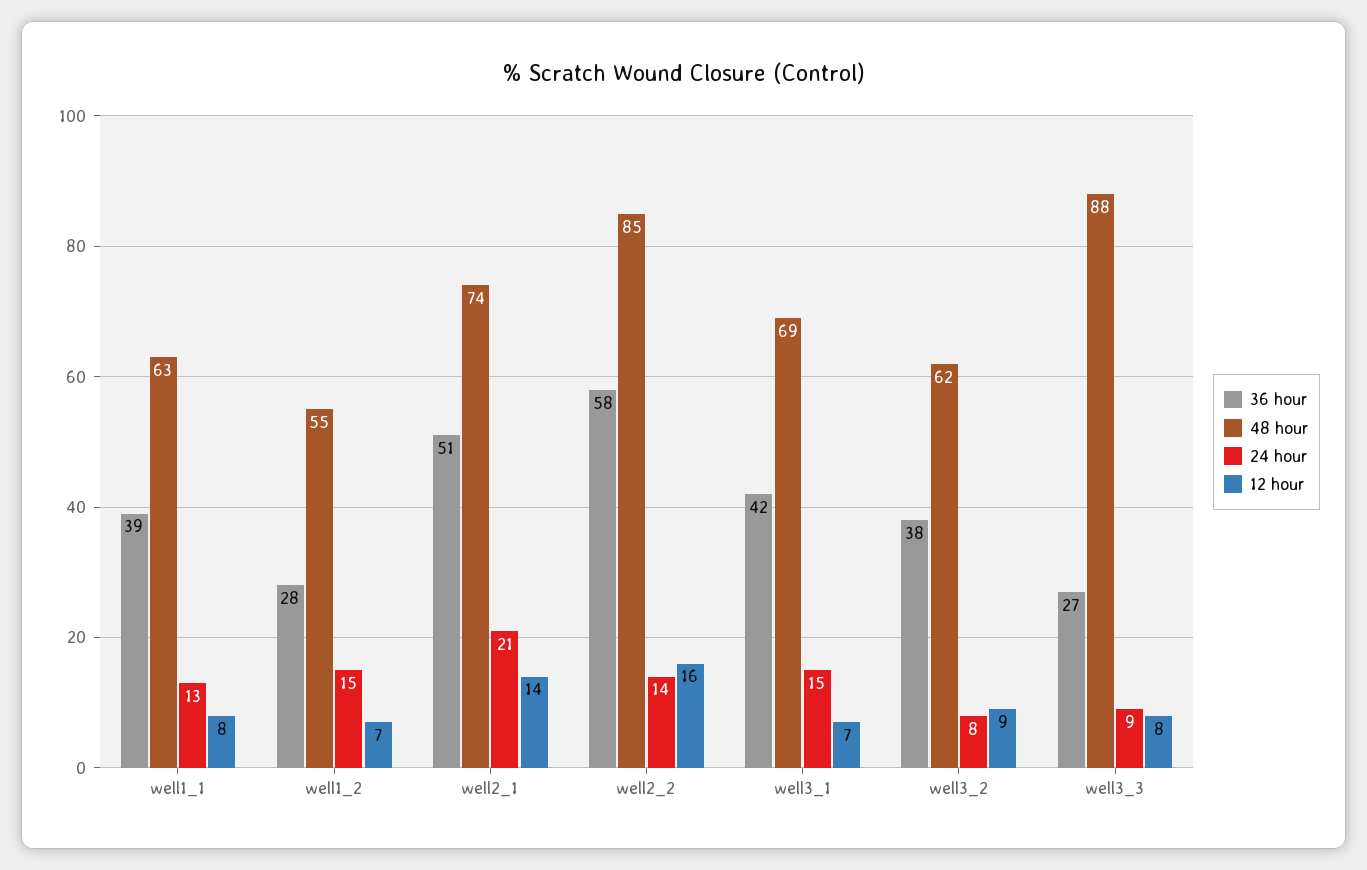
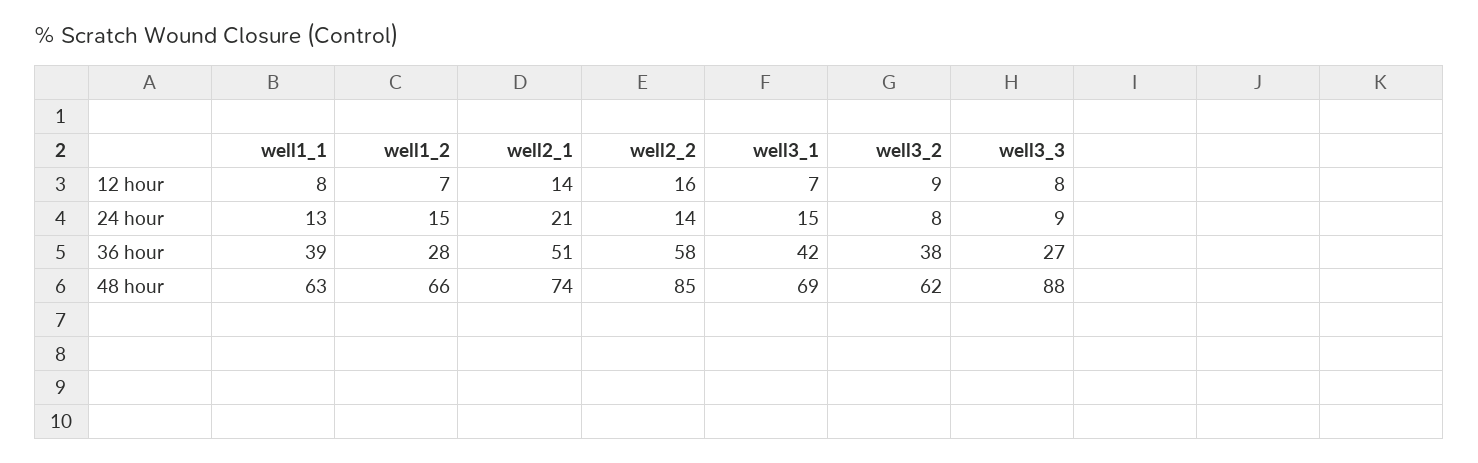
48 hour, well1_2: 55 -> 66

